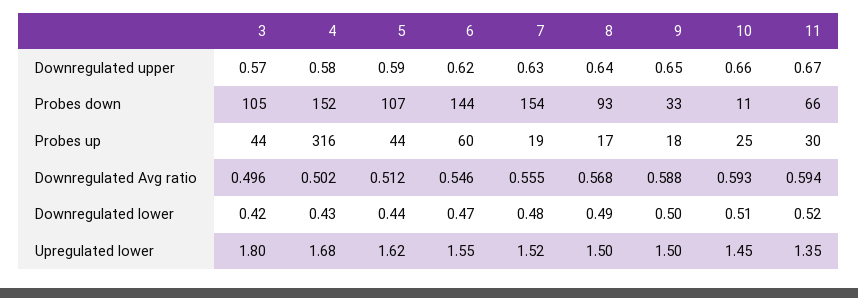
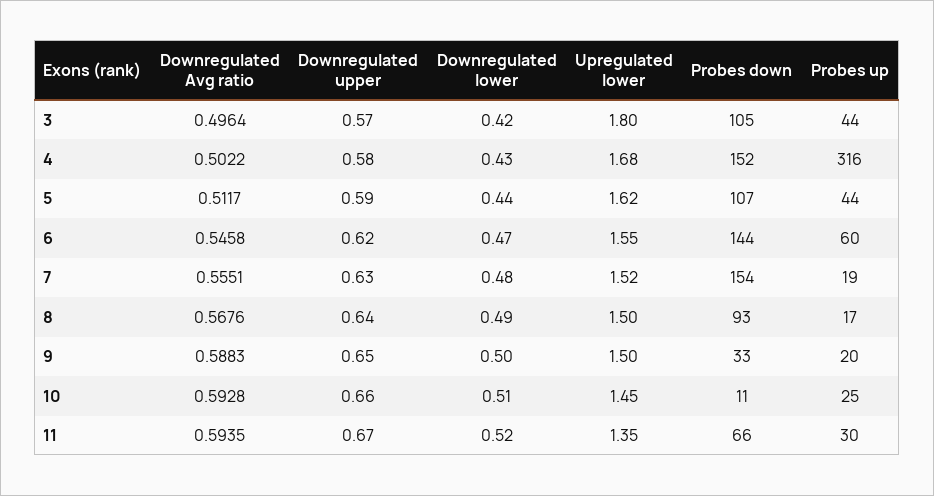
9, Probes up: 18 -> 20

